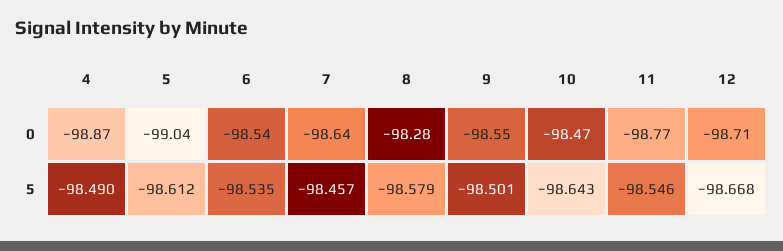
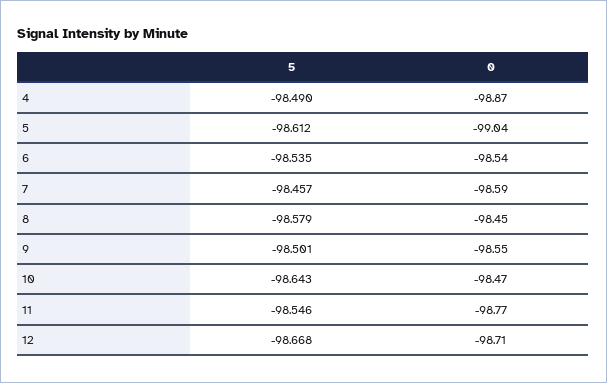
7, 0: -98.64 -> -98.59
8, 0: -98.28 -> -98.45

